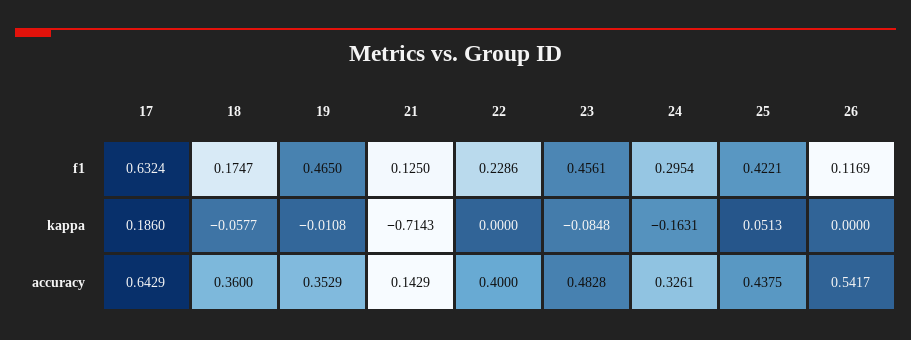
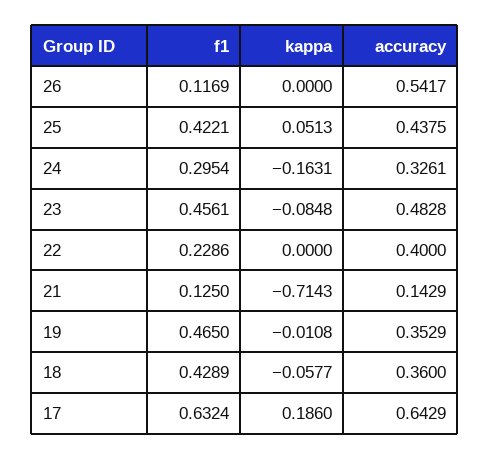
18, f1: 0.1747 -> 0.4289

